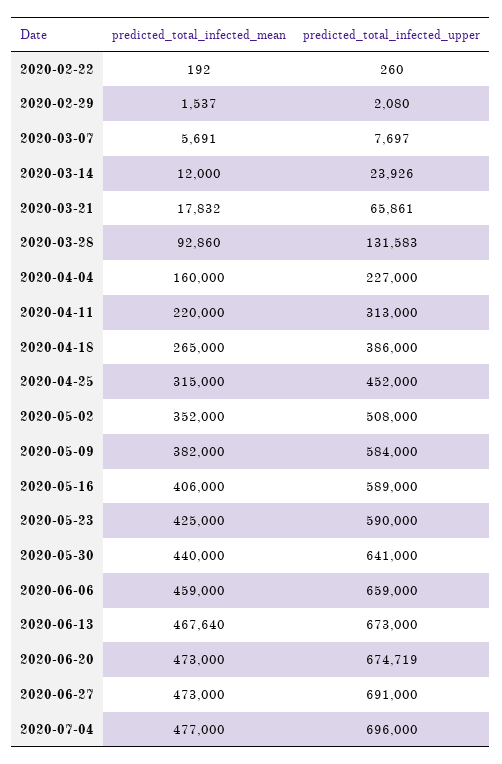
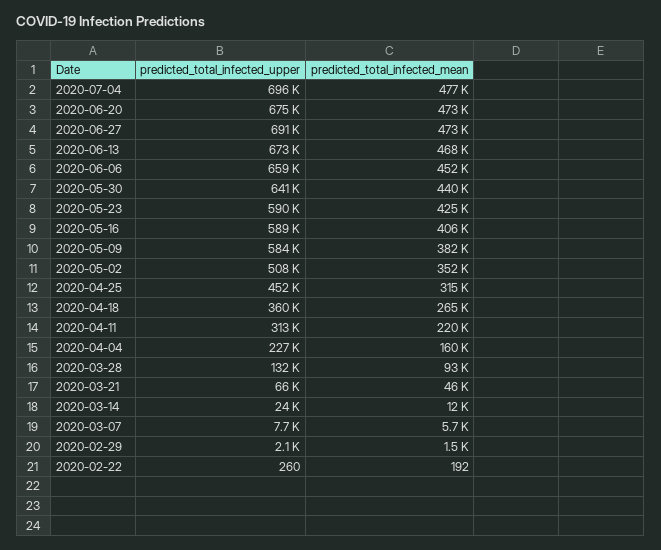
predicted_total_infected_mean, 2020-03-21: 17832 -> 46000
predicted_total_infected_upper, 2020-04-18: 386000 -> 360000
predicted_total_infected_mean, 2020-06-06: 459000 -> 452000

